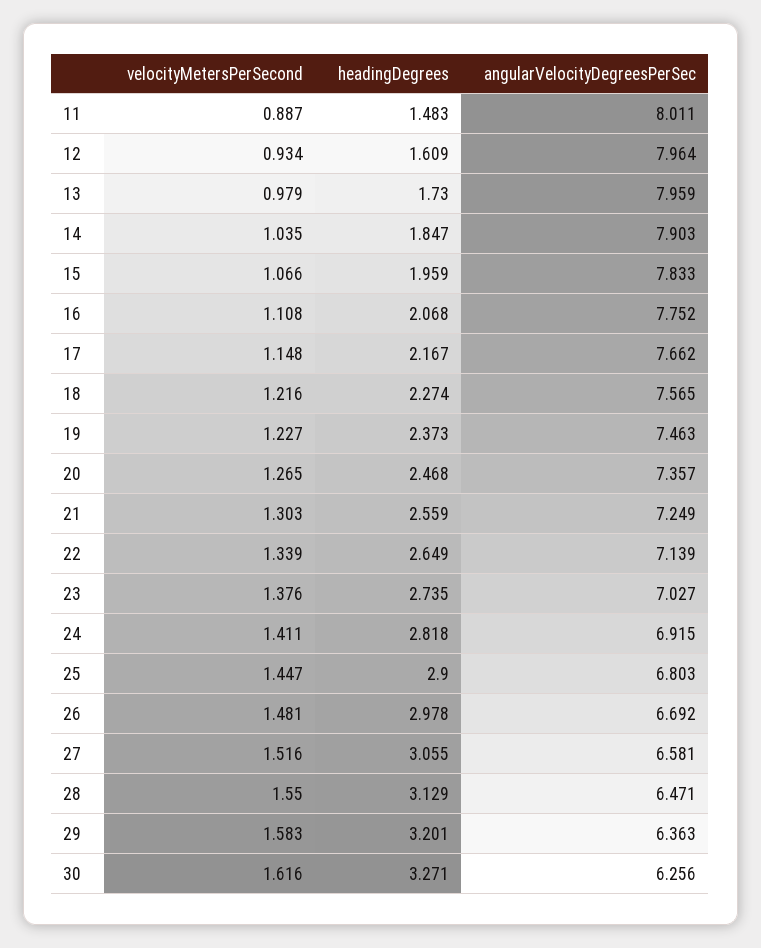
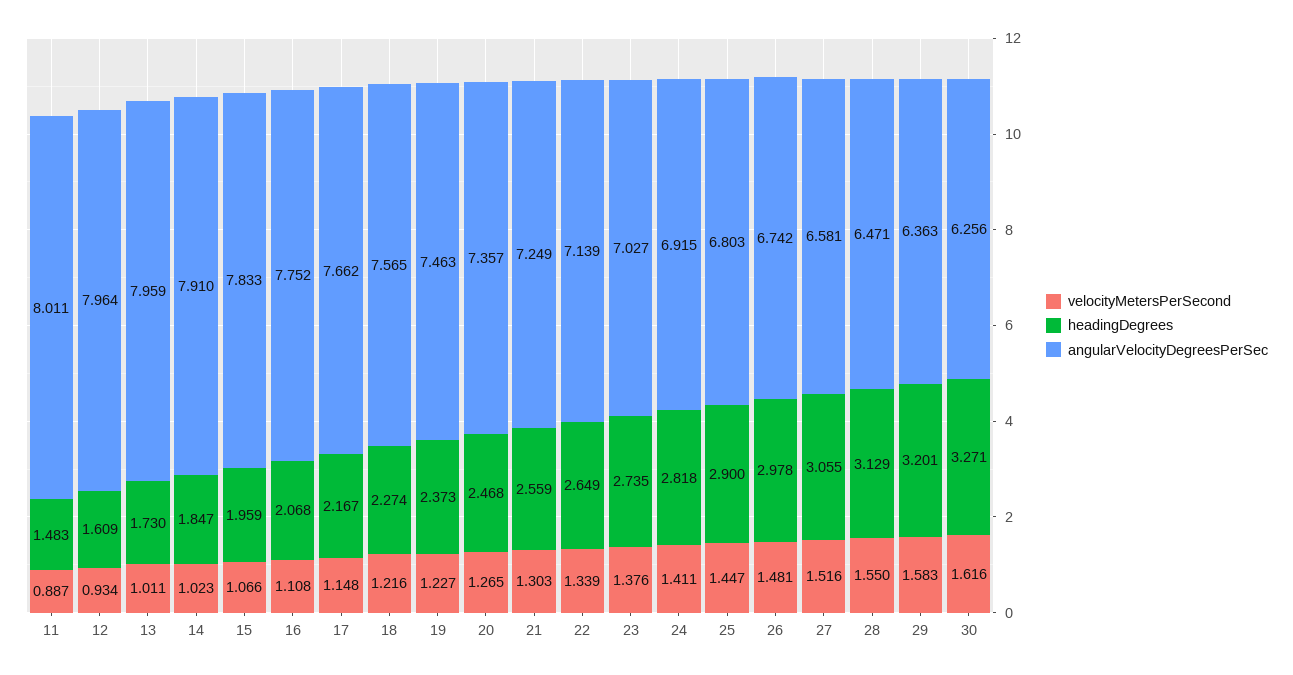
velocityMetersPerSecond, 13: 0.979 -> 1.011
velocityMetersPerSecond, 14: 1.035 -> 1.023
angularVelocityDegreesPerSec, 14: 7.903 -> 7.91
angularVelocityDegreesPerSec, 26: 6.692 -> 6.742

